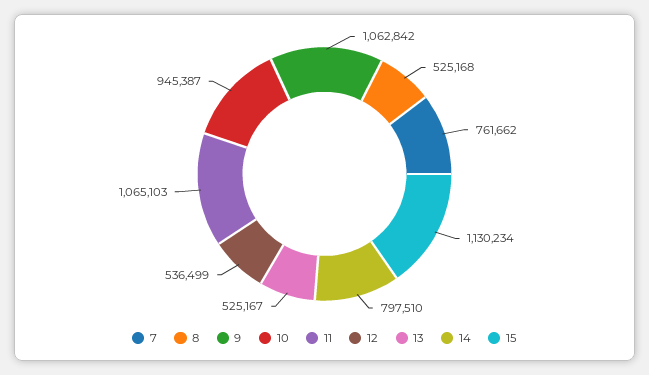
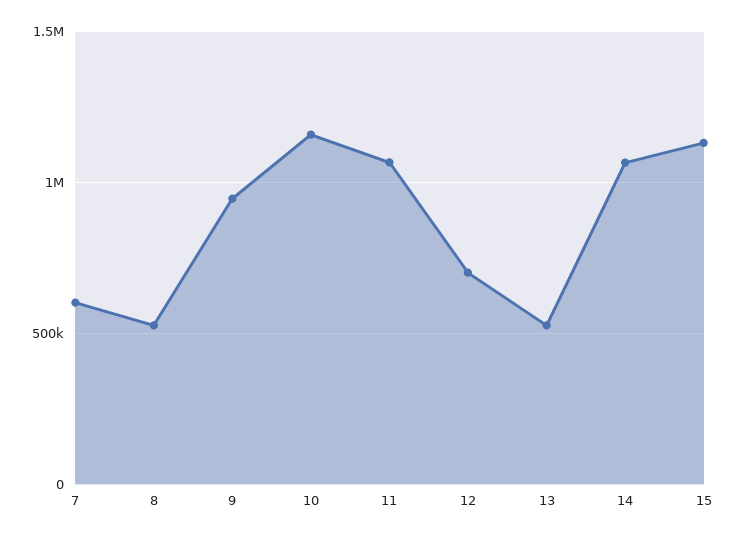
7: 761662 -> 600000
9: 1062842 -> 950000
10: 945387 -> 1150000
12: 536499 -> 700000
14: 797510 -> 1050000

